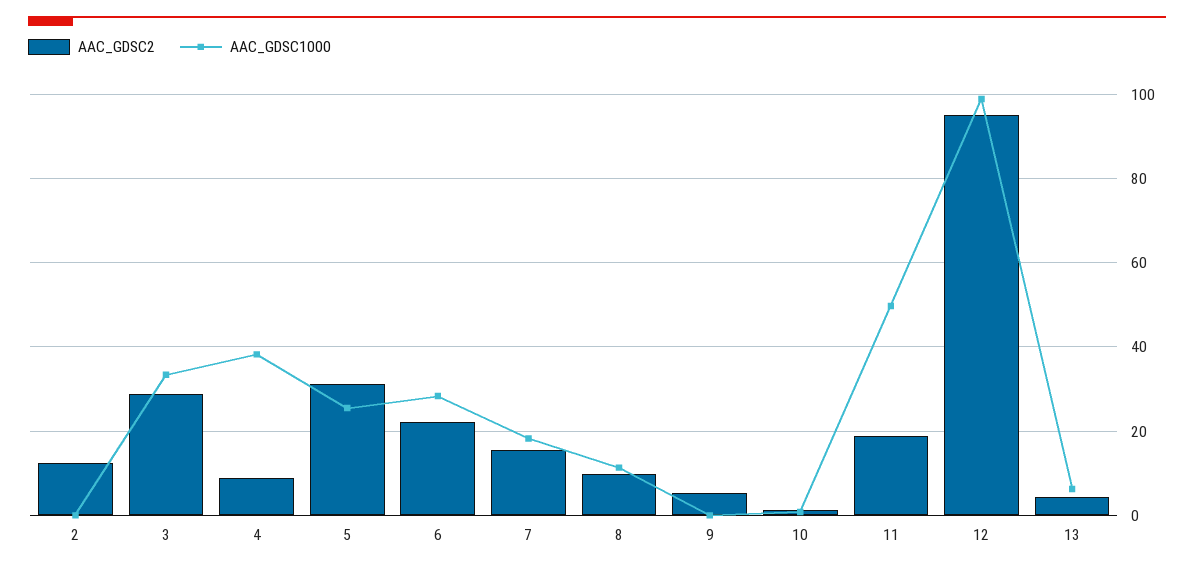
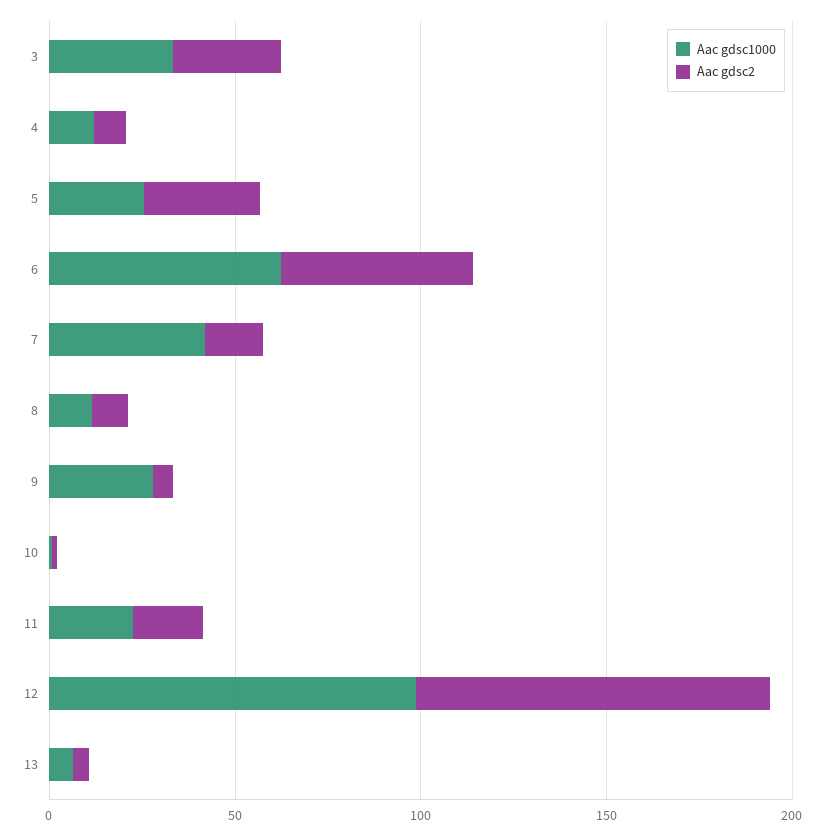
AAC_GDSC2, 2: 12 -> none
AAC_GDSC1000, 2: 0 -> none
AAC_GDSC1000, 4: 38 -> 10
AAC_GDSC2, 6: 22 -> 50
AAC_GDSC1000, 6: 28 -> 60
AAC_GDSC1000, 7: 18 -> 40
AAC_GDSC1000, 9: 0 -> 30
AAC_GDSC1000, 11: 50 -> 20

